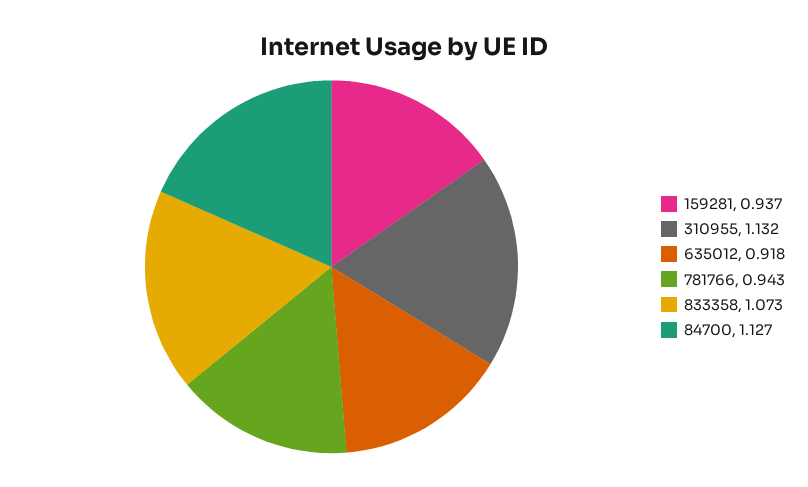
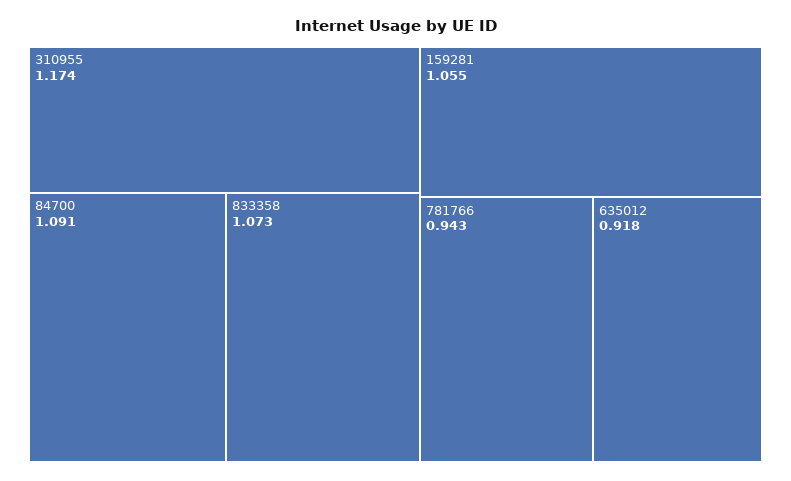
159281: 0.937 -> 1.055
310955: 1.132 -> 1.174
84700: 1.127 -> 1.091

